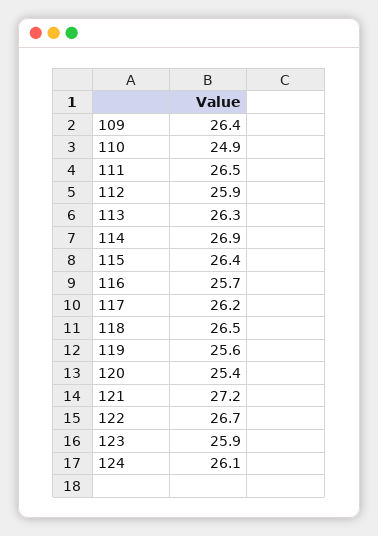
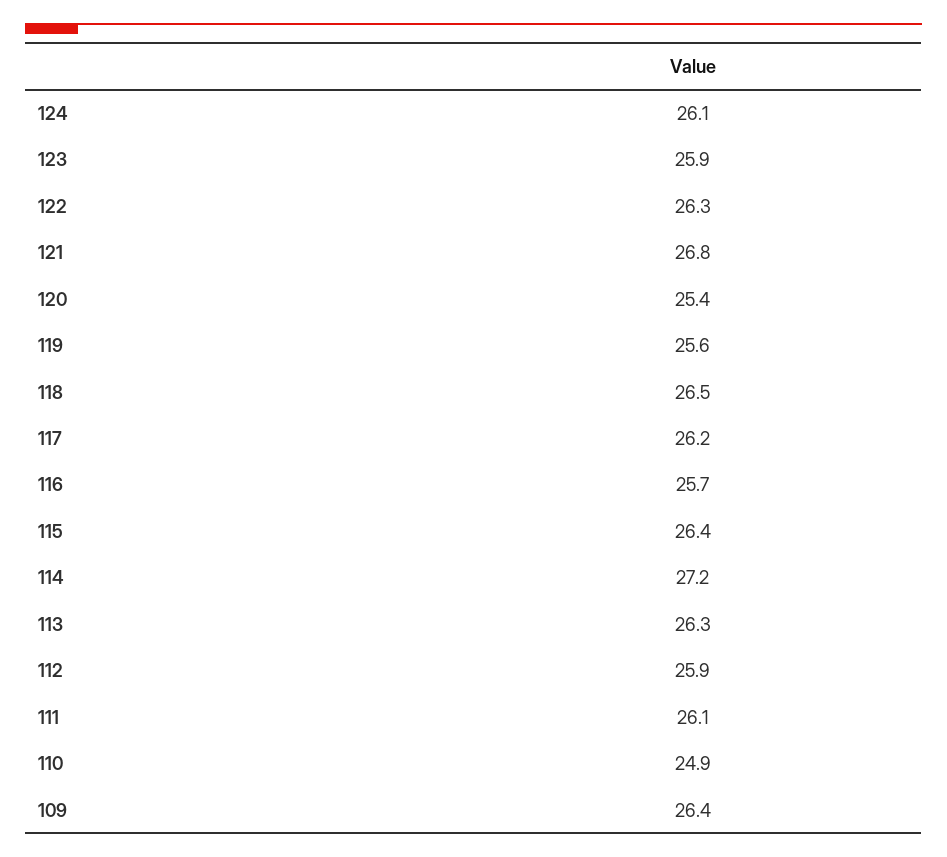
111: 26.5 -> 26.1
114: 26.9 -> 27.2
121: 27.2 -> 26.8
122: 26.7 -> 26.3

